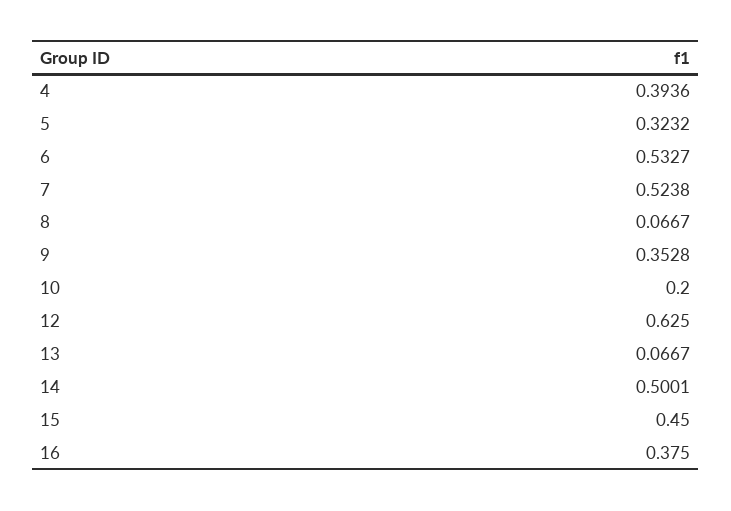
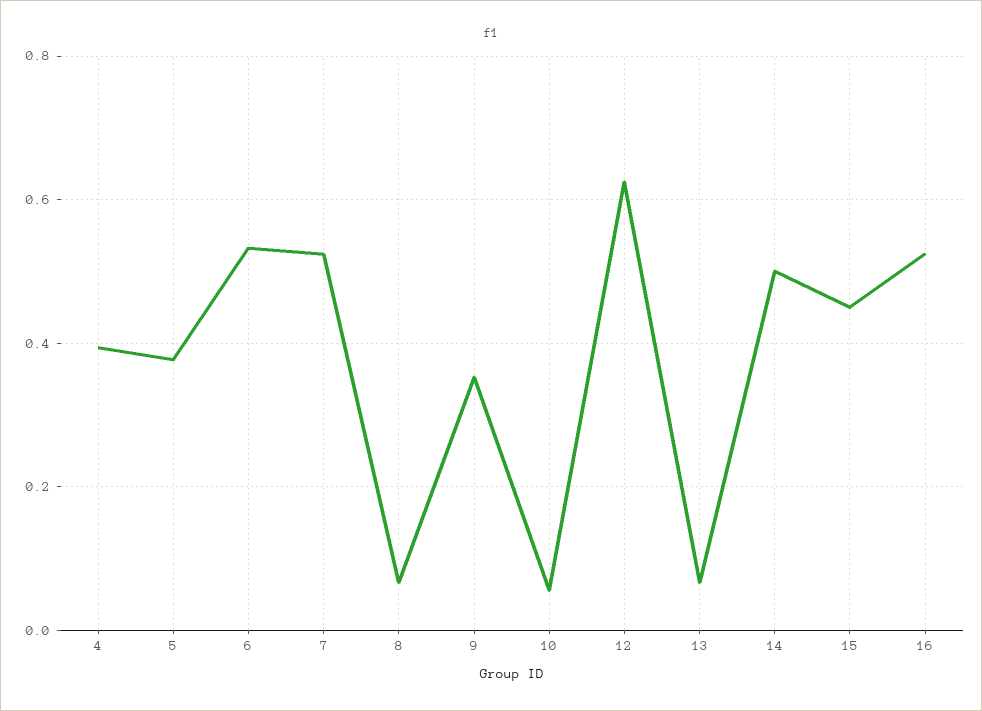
5: 0.3232 -> 0.38
10: 0.2 -> 0.06
16: 0.375 -> 0.52

